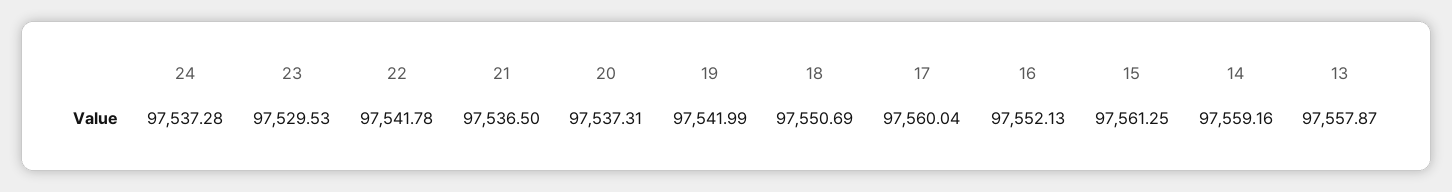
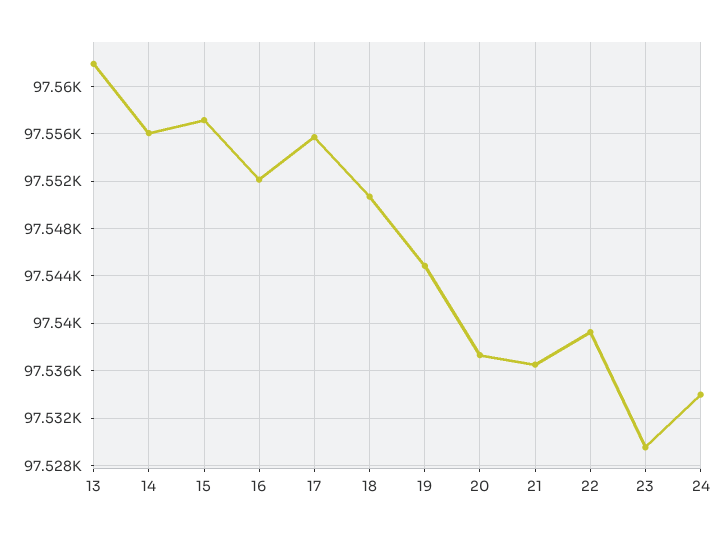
24: 97537.28 -> 97534
22: 97541.78 -> 97539
19: 97541.99 -> 97545
17: 97560.04 -> 97556
15: 97561.25 -> 97557
14: 97559.16 -> 97556
13: 97557.87 -> 97562

